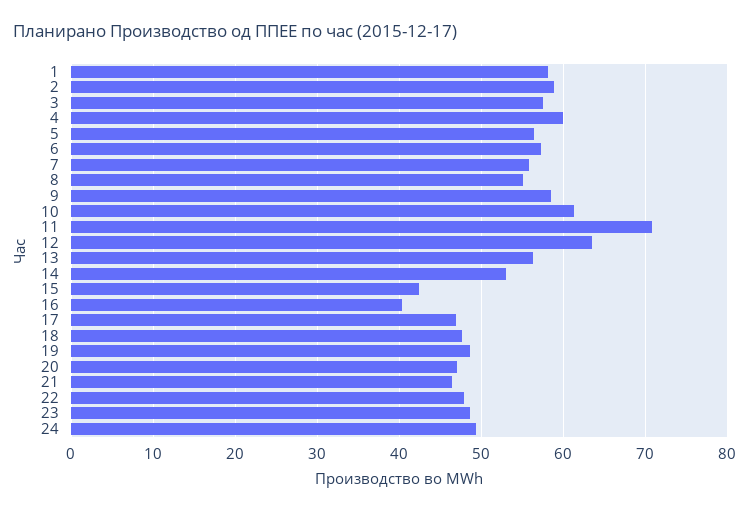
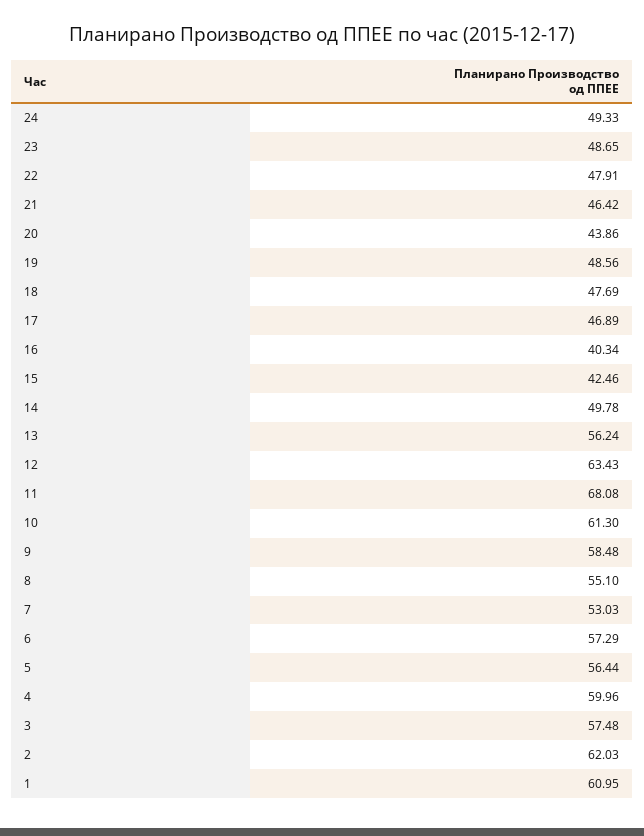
1: 58 -> 60.95
2: 59 -> 62.03
7: 56 -> 53.03
11: 71 -> 68.08
14: 53 -> 49.78
20: 47 -> 43.86

